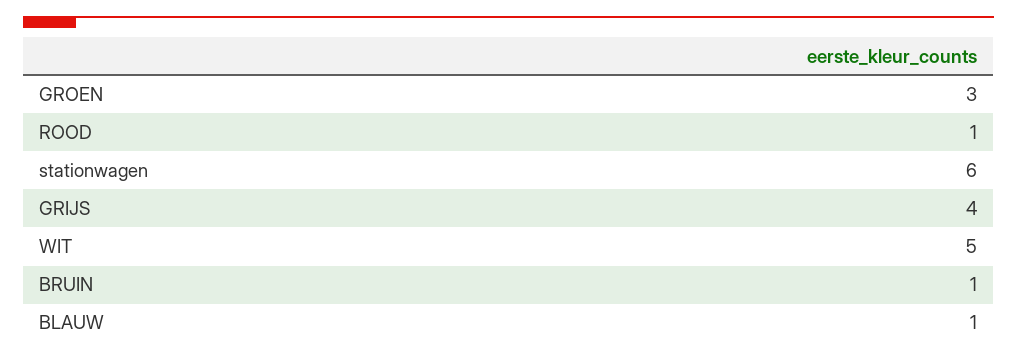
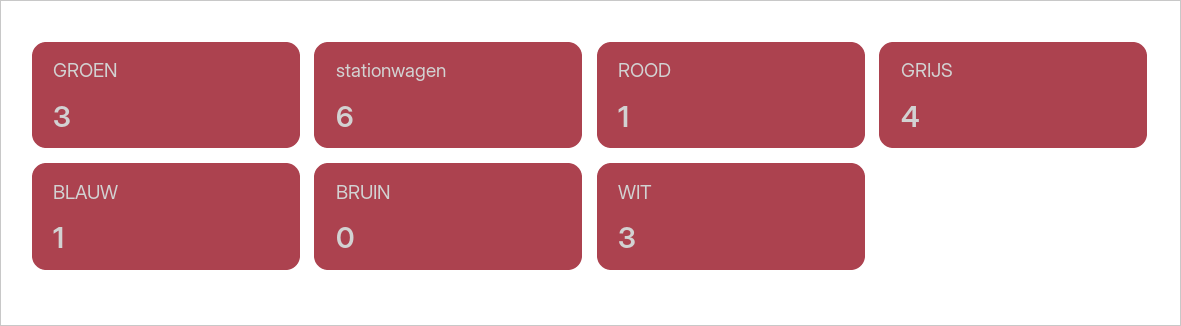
WIT: 5 -> 3
BRUIN: 1 -> 0

